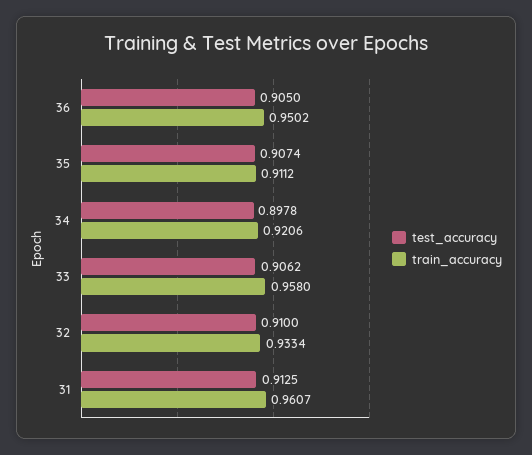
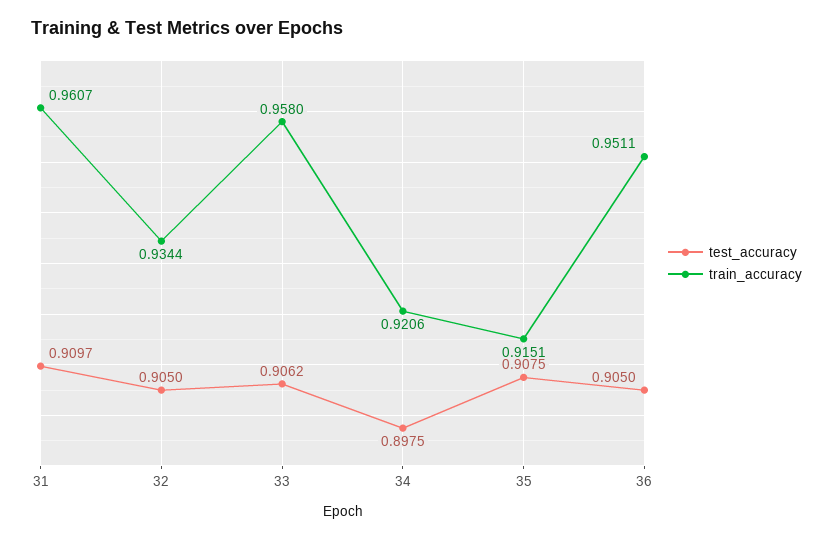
train_accuracy, 36: 0.9502 -> 0.9511
test_accuracy, 35: 0.9074 -> 0.9075
train_accuracy, 35: 0.9112 -> 0.9151
test_accuracy, 34: 0.8978 -> 0.8975
test_accuracy, 32: 0.91 -> 0.905
train_accuracy, 32: 0.9334 -> 0.9344
test_accuracy, 31: 0.9125 -> 0.9097

